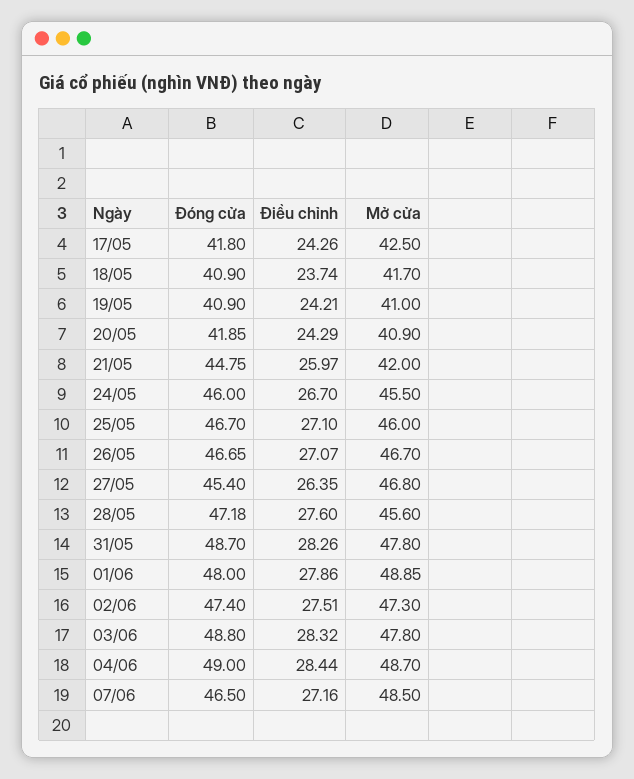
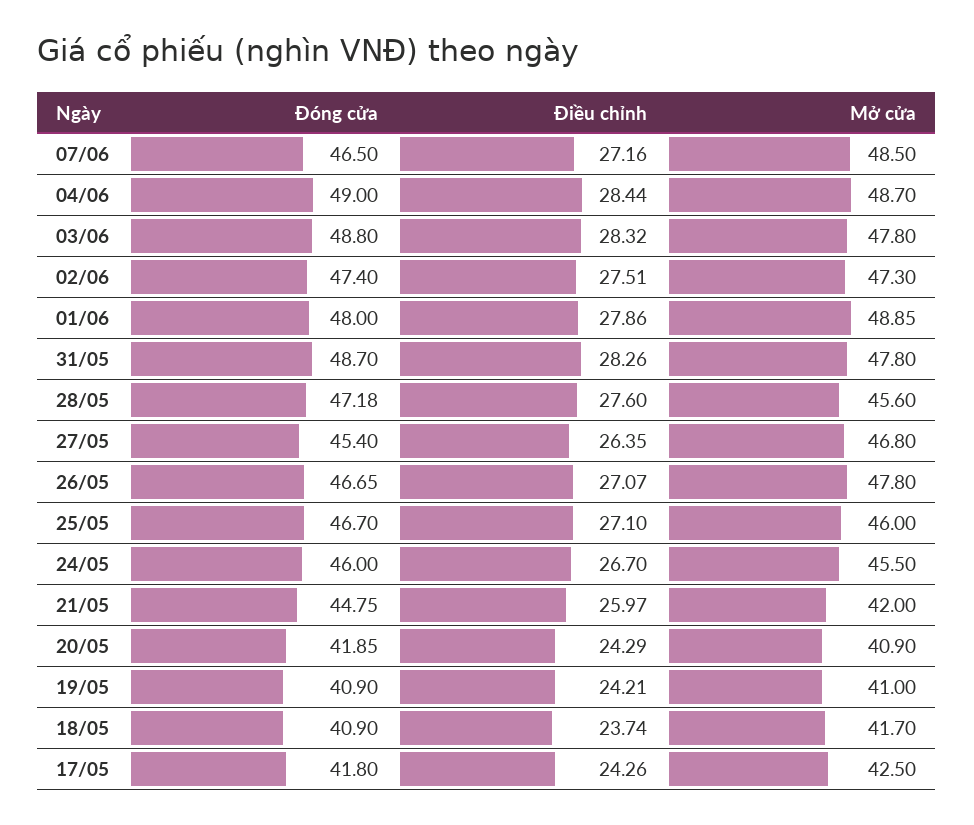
Mở cửa, 26/05: 46.7 -> 47.8

